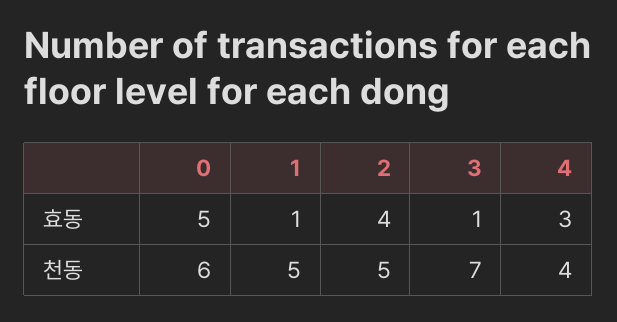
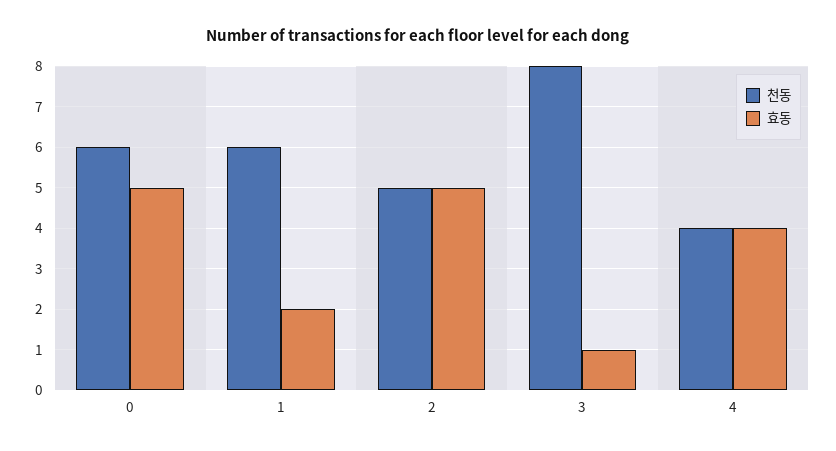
효동, 1: 1 -> 2
효동, 2: 4 -> 5
효동, 4: 3 -> 4
천동, 1: 5 -> 6
천동, 3: 7 -> 8

